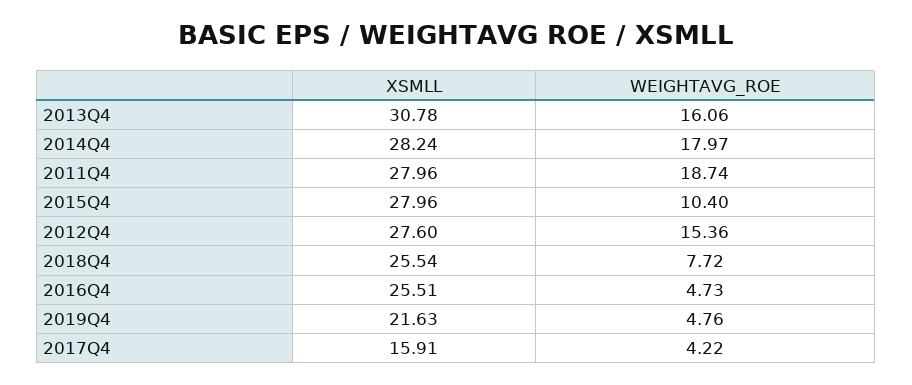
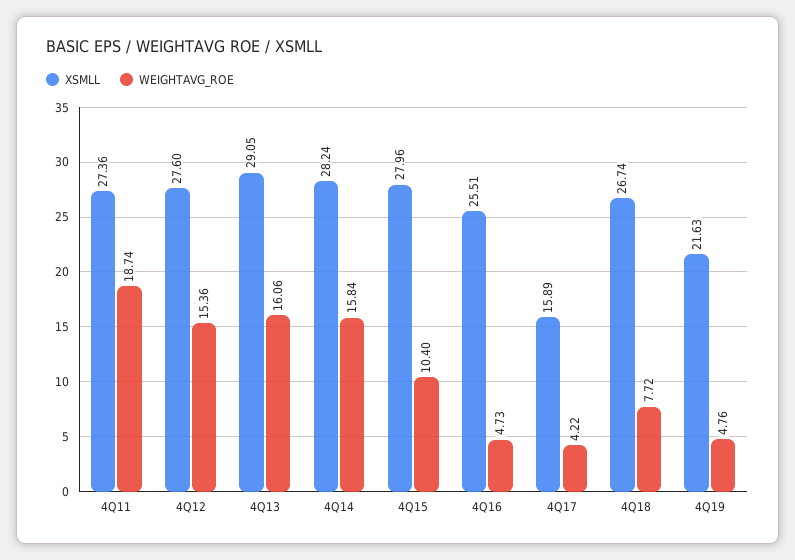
XSMLL, 2013Q4: 30.78 -> 29.05
WEIGHTAVG_ROE, 2014Q4: 17.97 -> 15.84
XSMLL, 2011Q4: 27.96 -> 27.36
XSMLL, 2018Q4: 25.54 -> 26.74
XSMLL, 2017Q4: 15.91 -> 15.89

